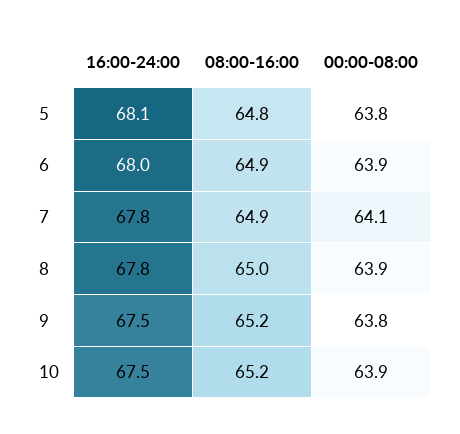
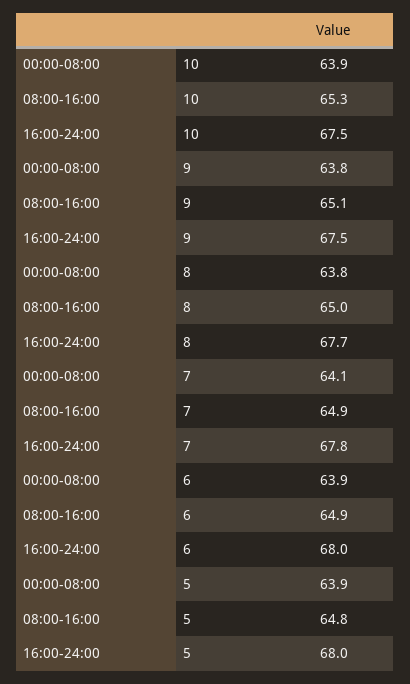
16:00-24:00, 5: 68.1 -> 68
00:00-08:00, 5: 63.8 -> 63.9
16:00-24:00, 8: 67.8 -> 67.7
00:00-08:00, 8: 63.9 -> 63.8
08:00-16:00, 9: 65.2 -> 65.1
08:00-16:00, 10: 65.2 -> 65.3

